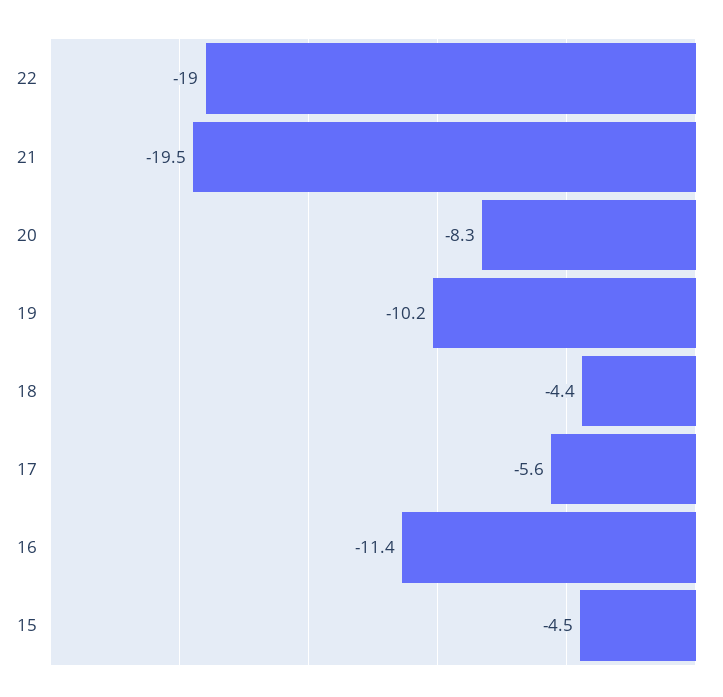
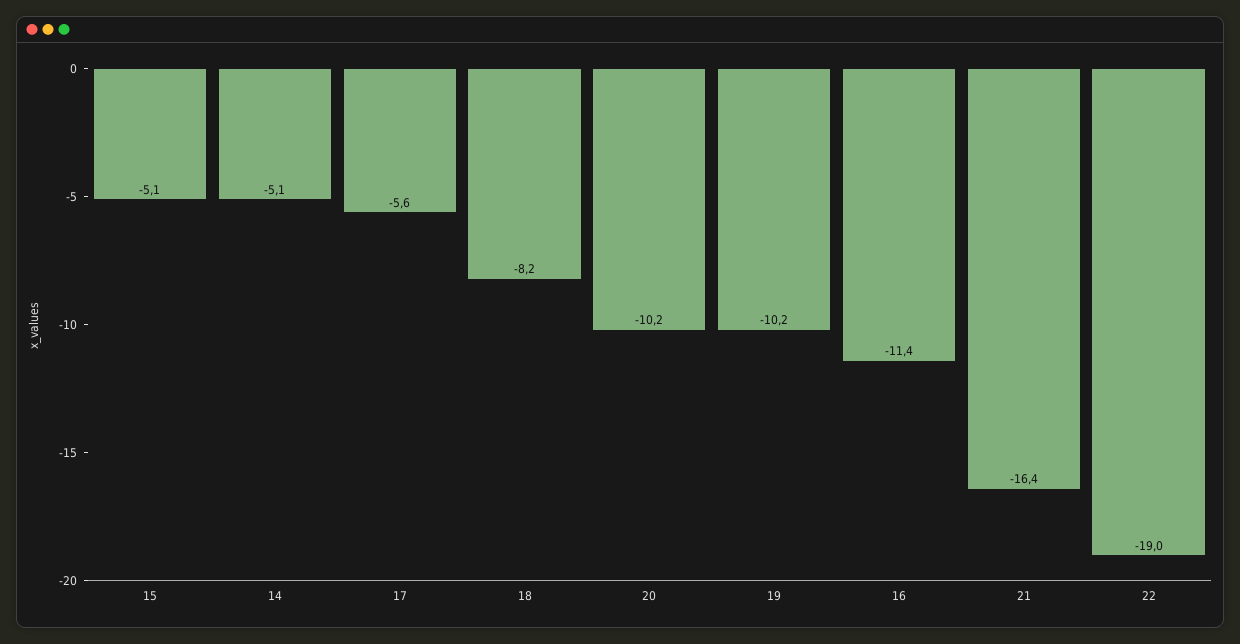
21: -19.5 -> -16.4
20: -8.3 -> -10.2
18: -4.4 -> -8.2
15: -4.5 -> -5.1
14: none -> -5.1

